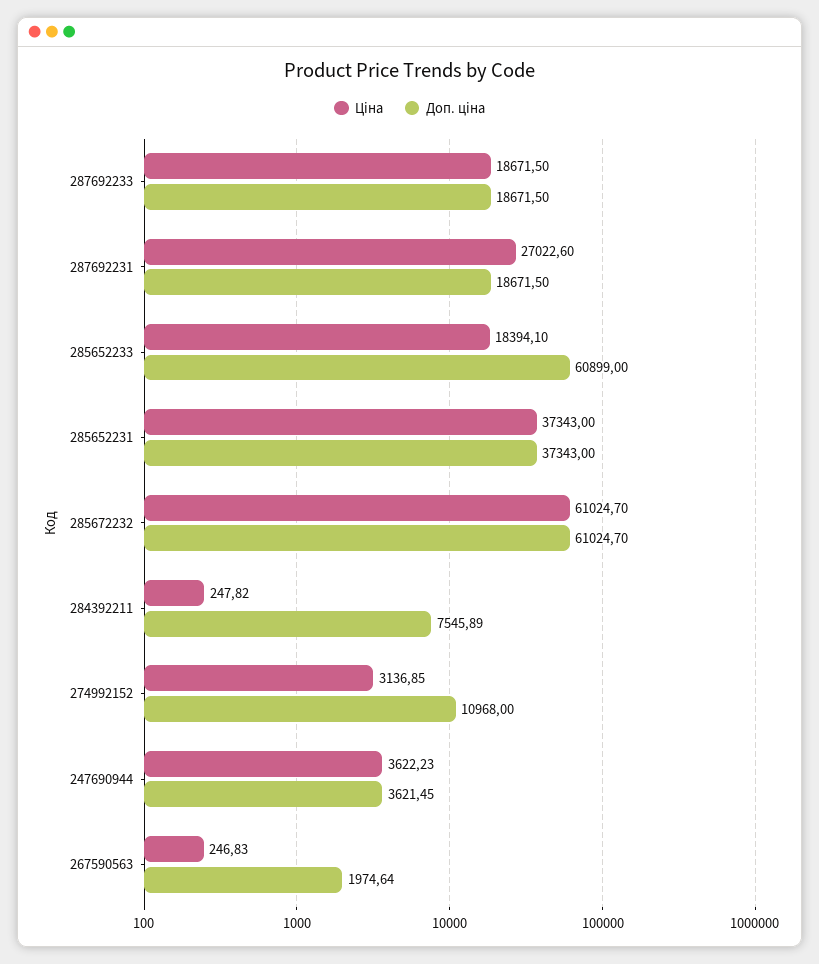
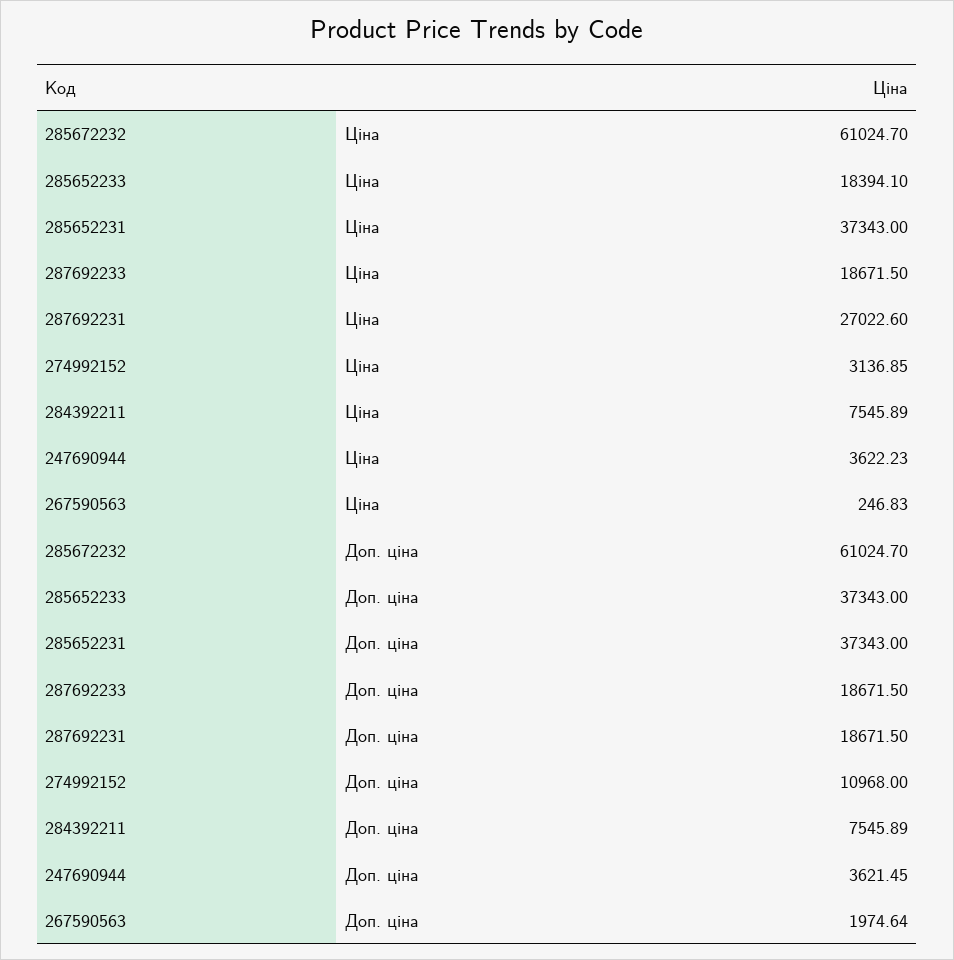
Доп. ціна, 285652233: 60899 -> 37343
Ціна, 284392211: 247.82 -> 7545.89

